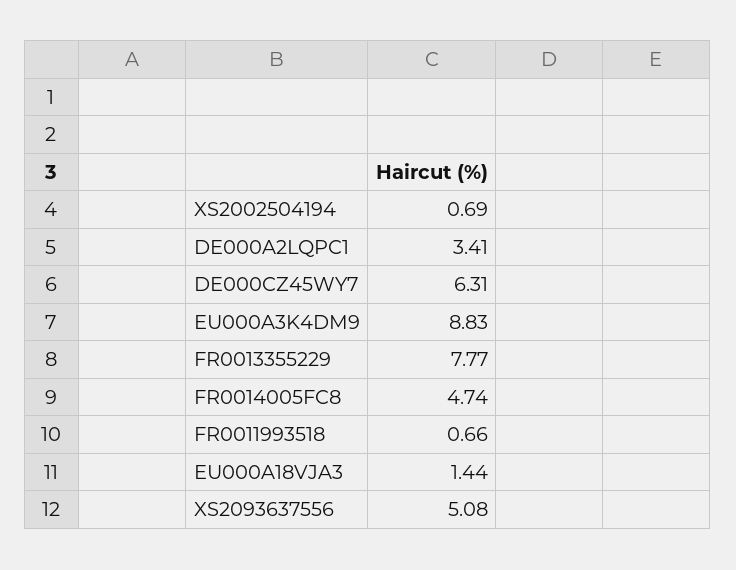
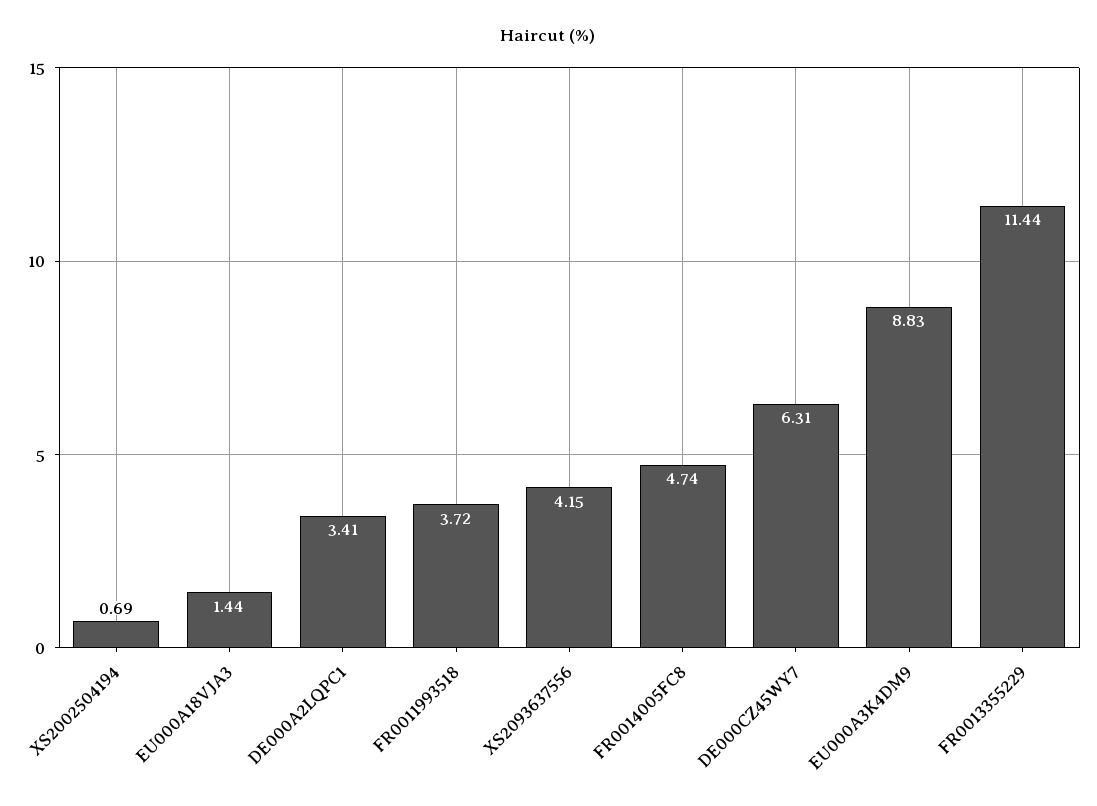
FR0013355229: 7.77 -> 11.44
FR0011993518: 0.66 -> 3.72
XS2093637556: 5.08 -> 4.15

